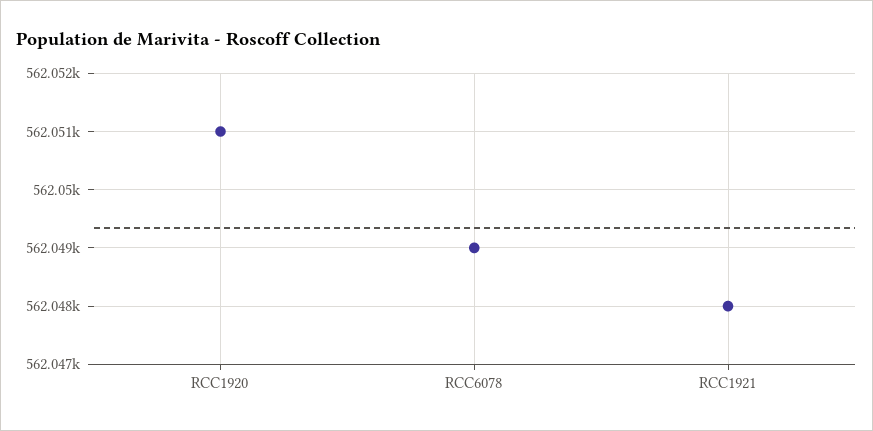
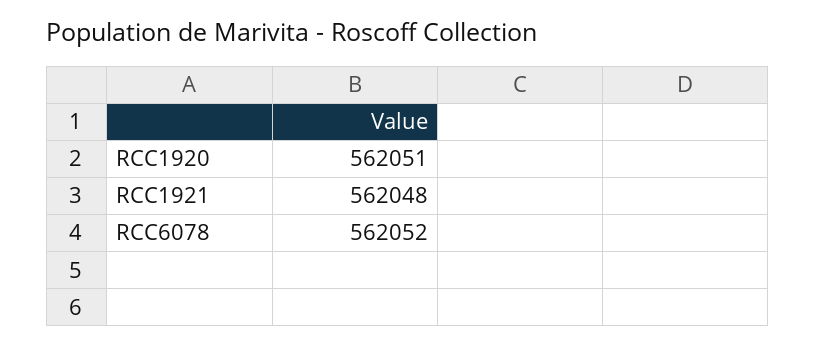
RCC6078: 562049 -> 562052

